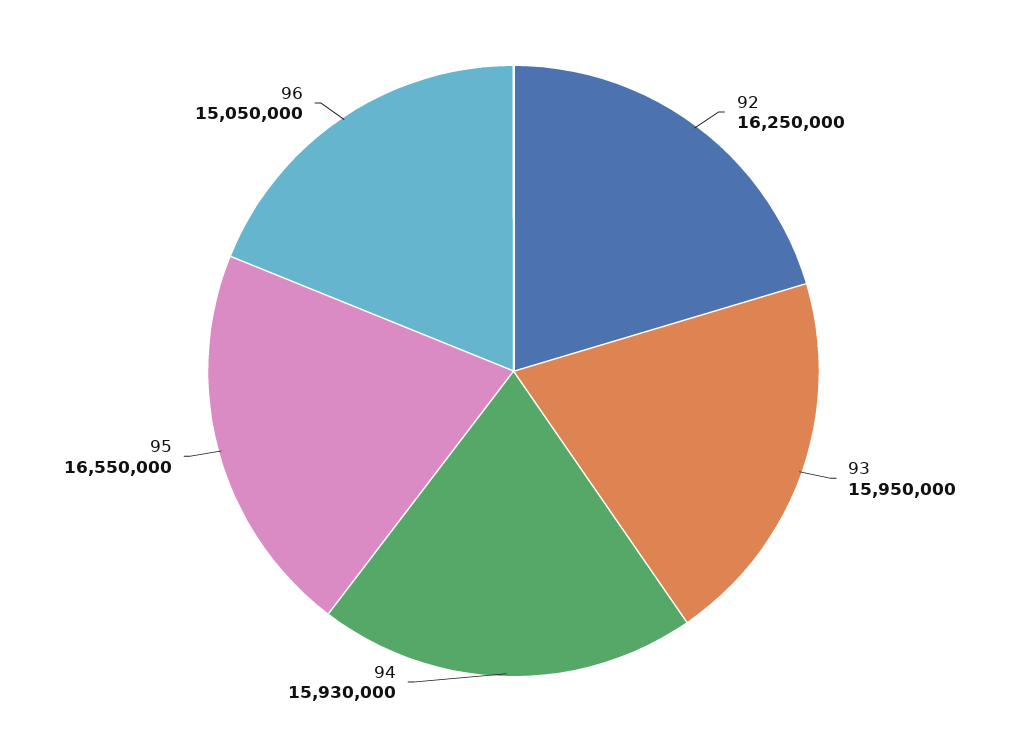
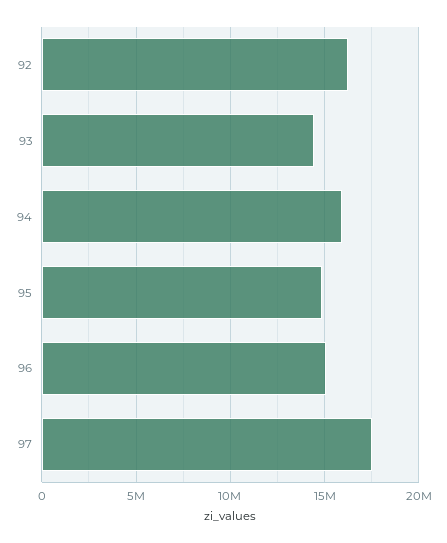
93: 15950000 -> 14500000
95: 16550000 -> 15000000
97: none -> 17500000

